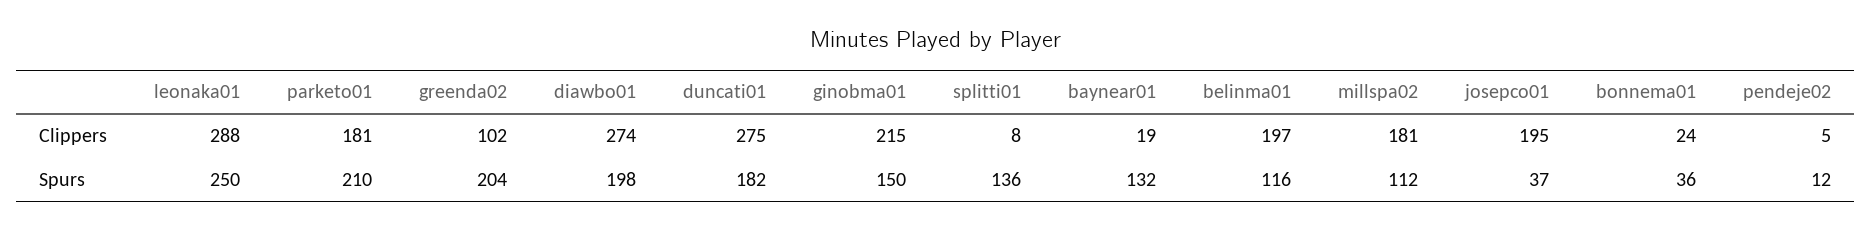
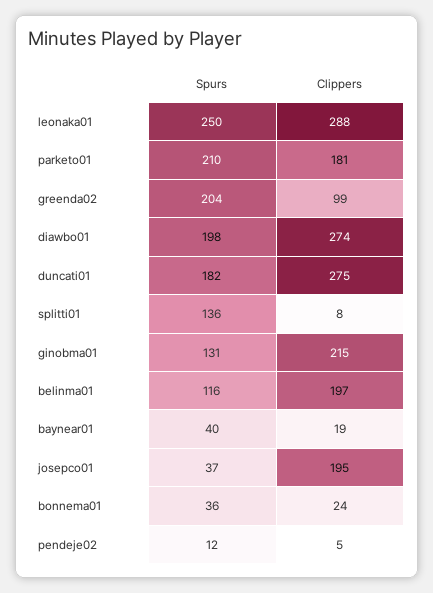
greenda02, Clippers: 102 -> 99
millspa02, Clippers: 181 -> none
ginobma01, Spurs: 150 -> 131
baynear01, Spurs: 132 -> 40
millspa02, Spurs: 112 -> none

